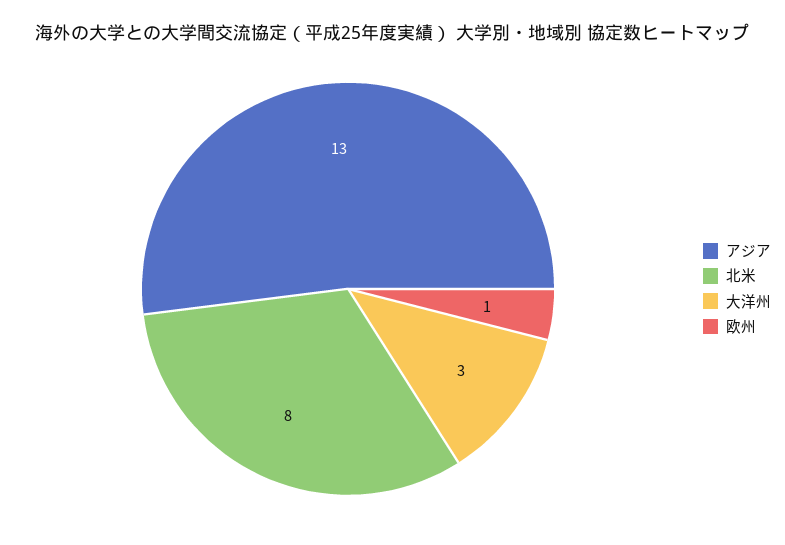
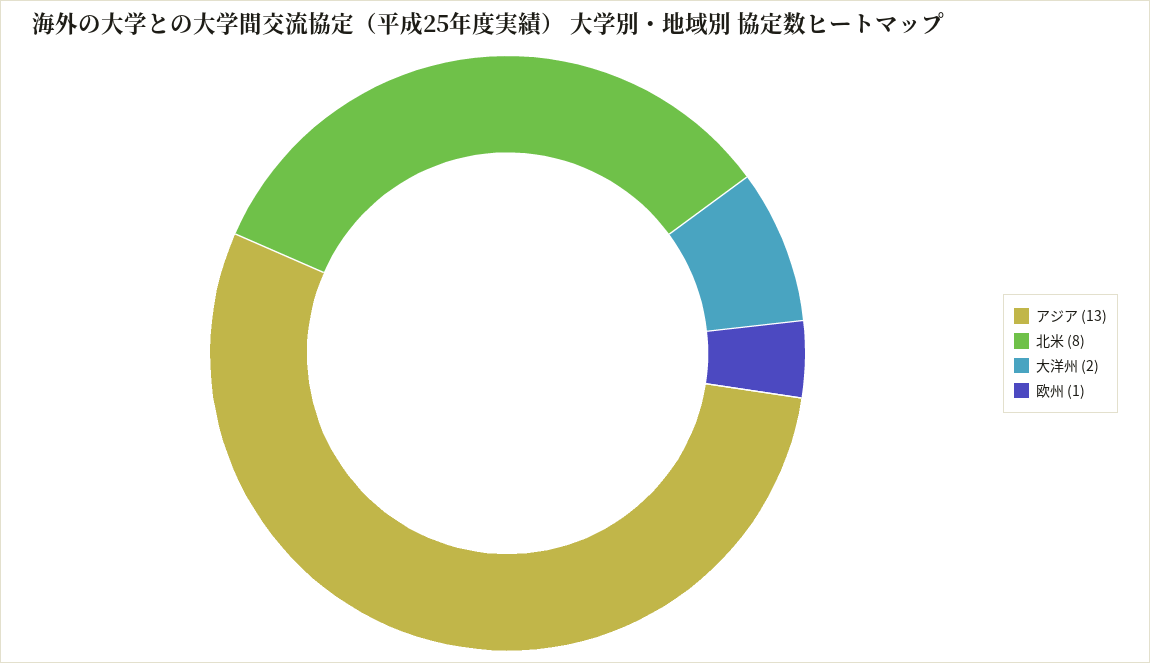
大洋州: 3 -> 2

